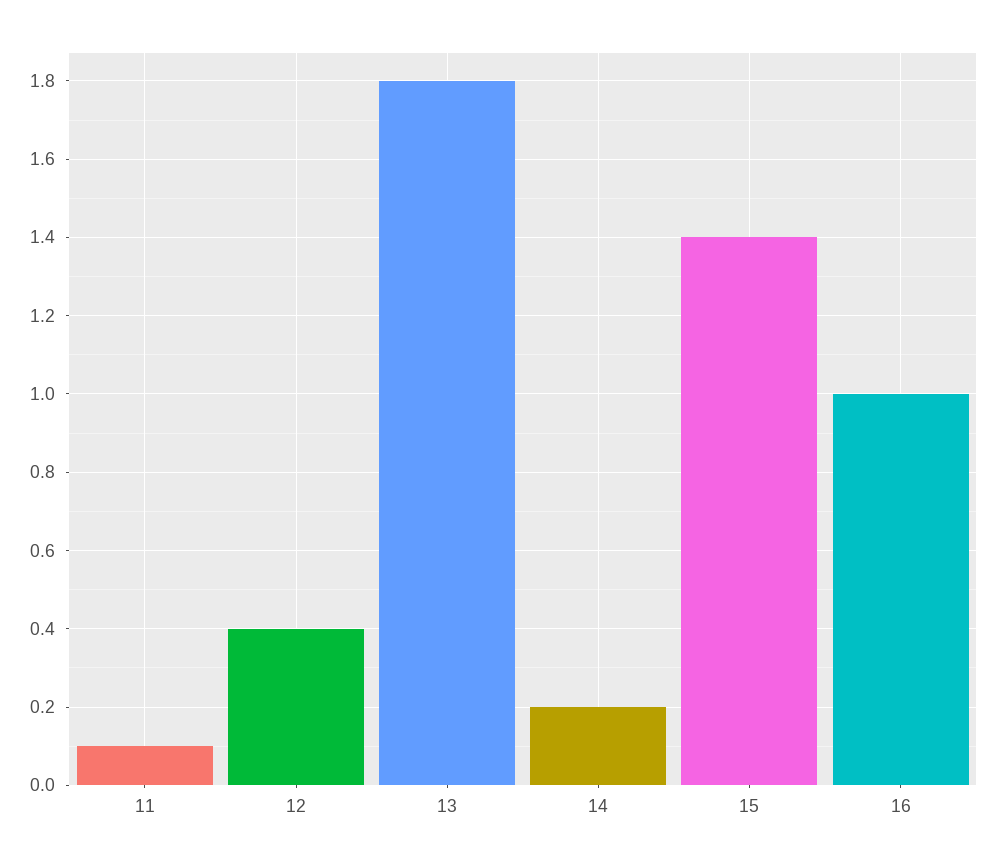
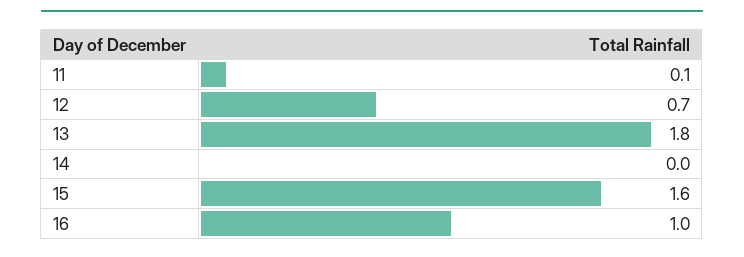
12: 0.4 -> 0.7
14: 0.2 -> 0
15: 1.4 -> 1.6

